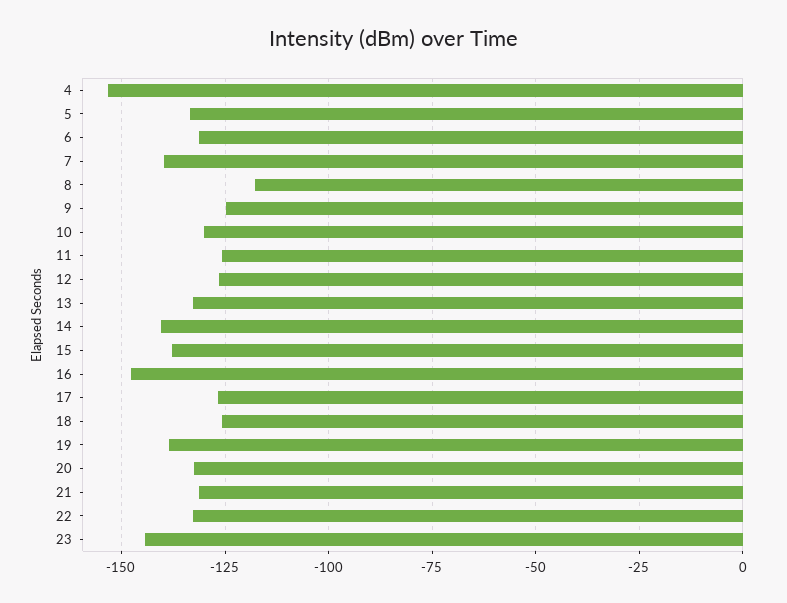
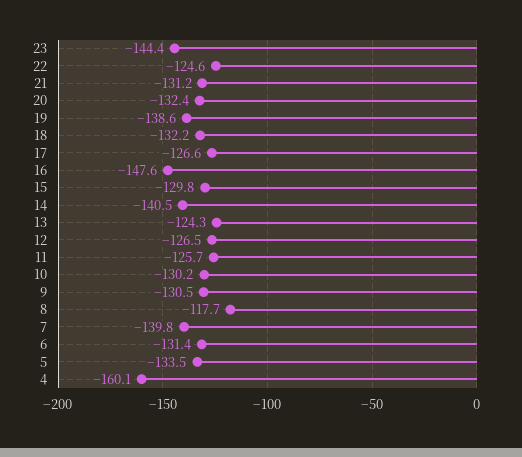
4: -152.5 -> -160.1
9: -125 -> -130.5
13: -132.5 -> -124.3
15: -137.5 -> -129.8
18: -125 -> -132.2
22: -132.5 -> -124.6

